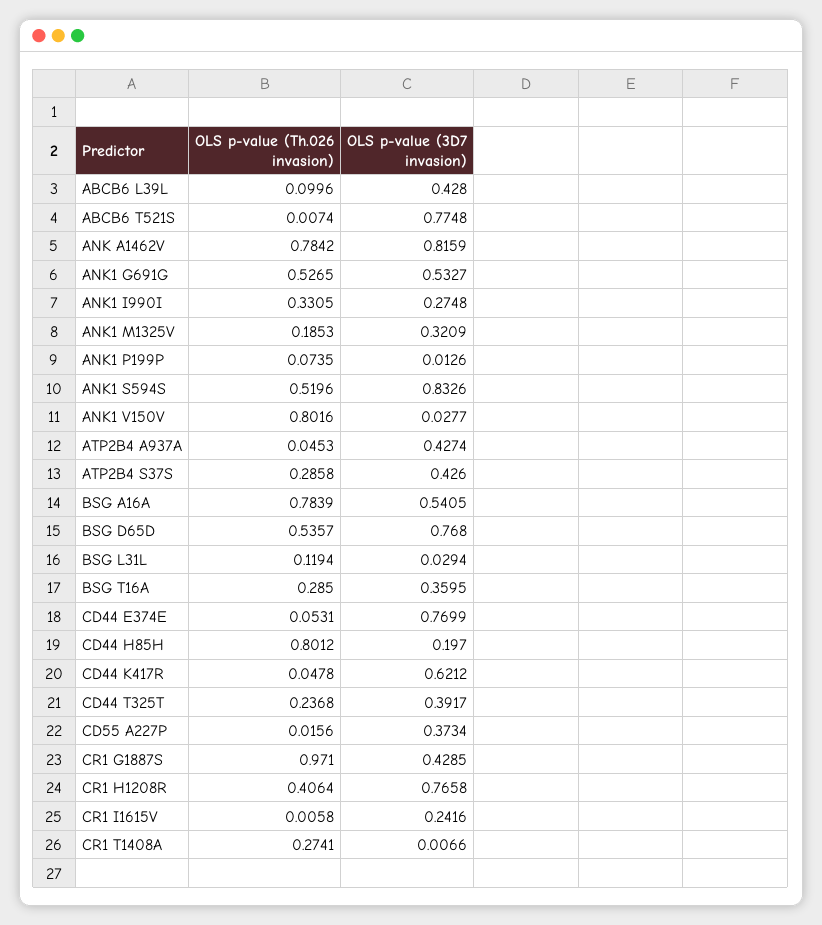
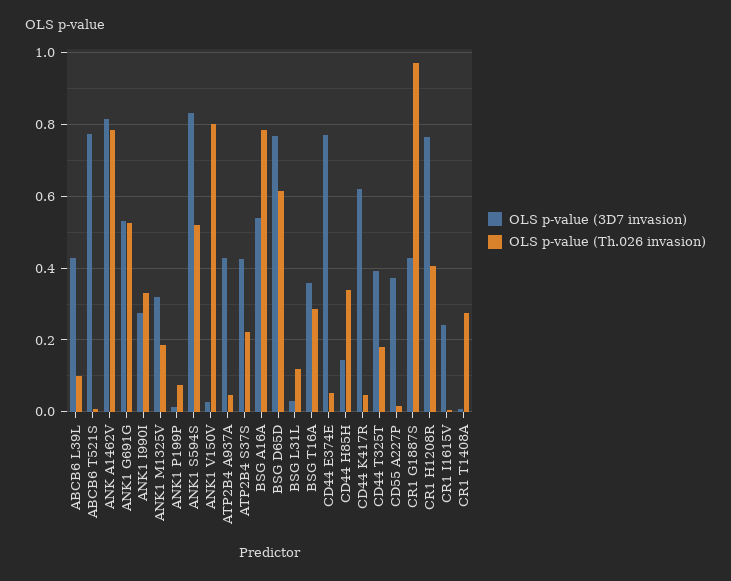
OLS p-value (Th.026 invasion), ATP2B4 S37S: 0.2858 -> 0.22
OLS p-value (Th.026 invasion), BSG D65D: 0.5357 -> 0.62
OLS p-value (Th.026 invasion), CD44 H85H: 0.8012 -> 0.34
OLS p-value (3D7 invasion), CD44 H85H: 0.197 -> 0.14
OLS p-value (Th.026 invasion), CD44 T325T: 0.2368 -> 0.18

